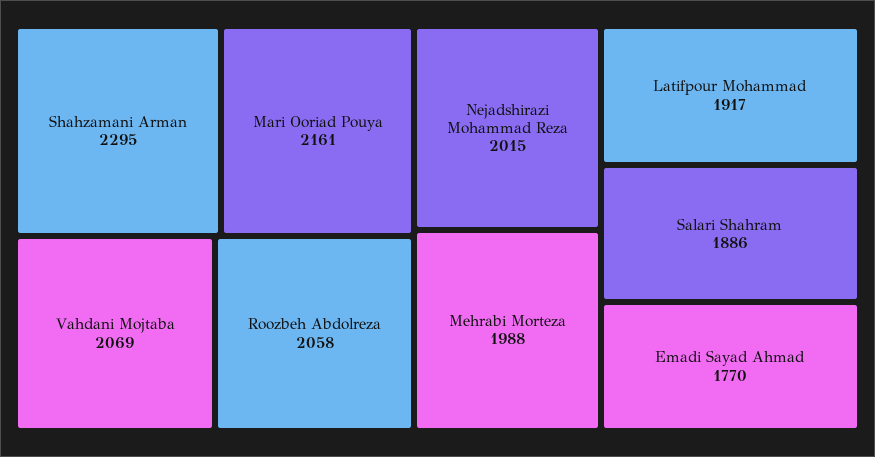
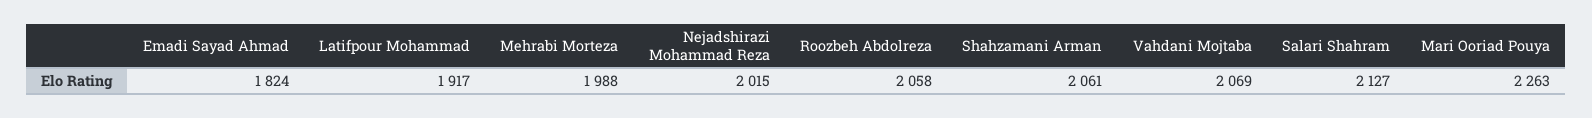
Shahzamani Arman: 2295 -> 2061
Mari Ooriad Pouya: 2161 -> 2263
Salari Shahram: 1886 -> 2127
Emadi Sayad Ahmad: 1770 -> 1824

